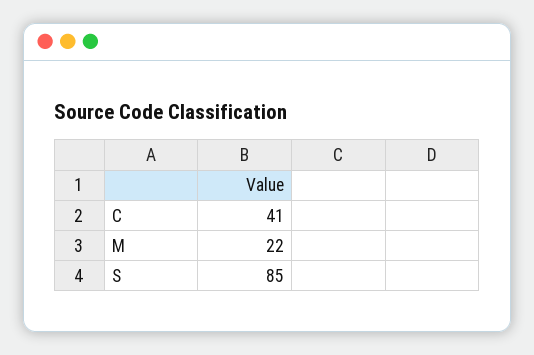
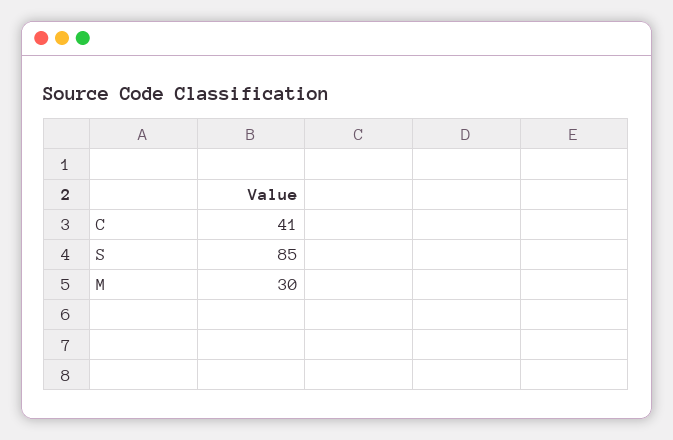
M: 22 -> 30

